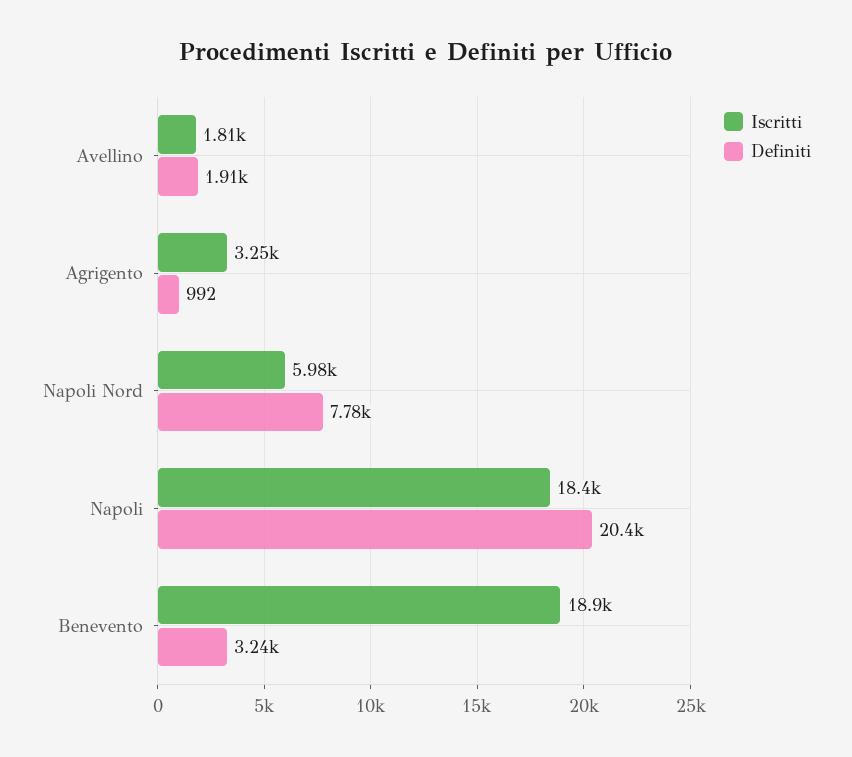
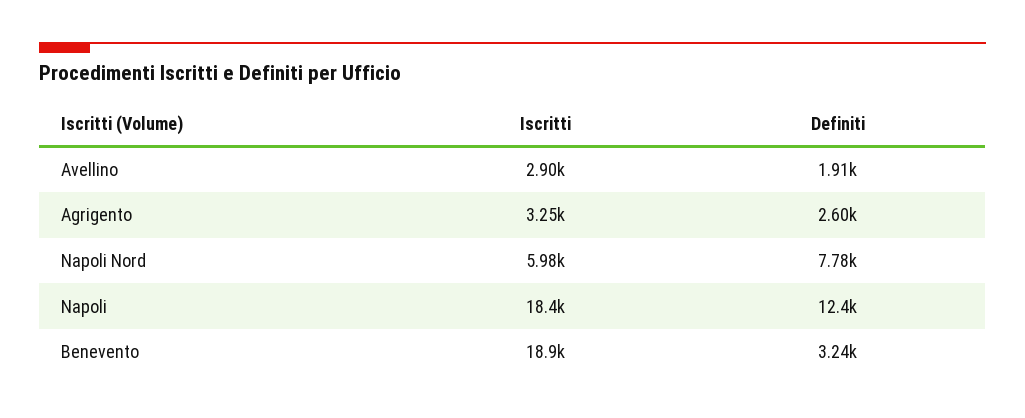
Iscritti, Avellino: 1810 -> 2900
Definiti, Agrigento: 992 -> 2600
Definiti, Napoli: 20400 -> 12400

